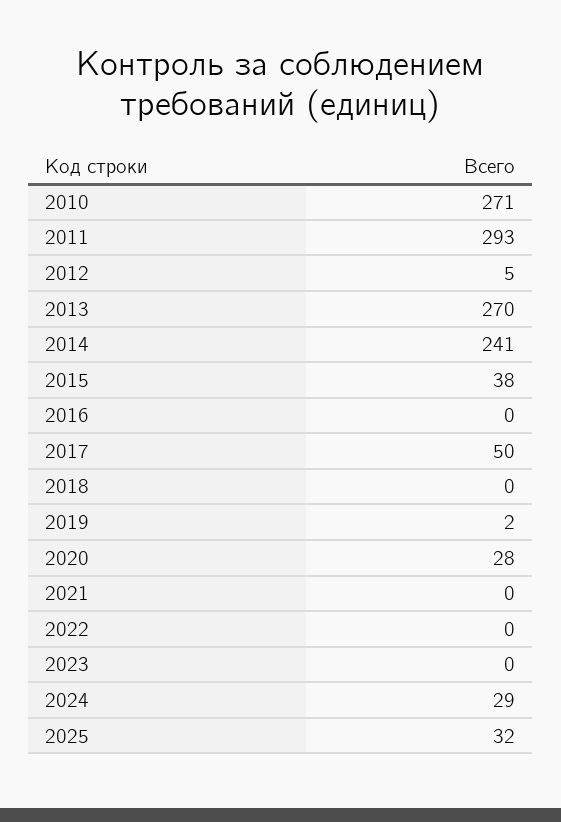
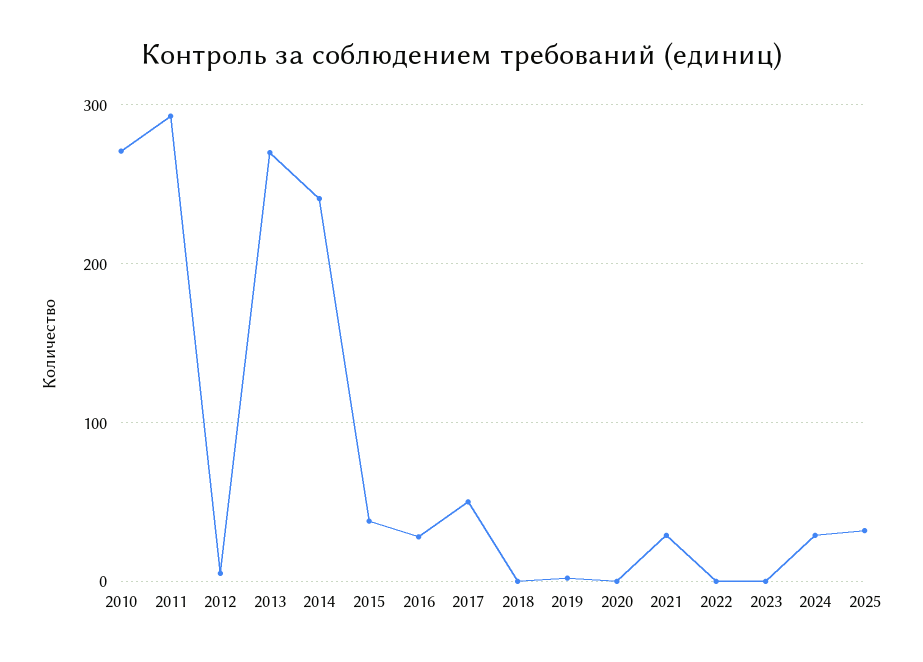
2016: 0 -> 30
2020: 28 -> 0
2021: 0 -> 30

